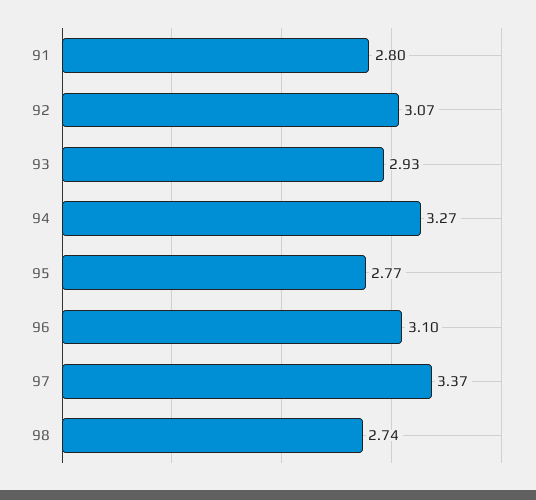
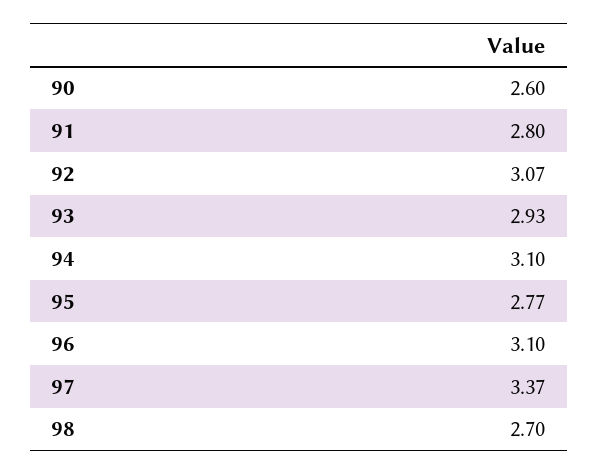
94: 3.27 -> 3.1
98: 2.74 -> 2.7
90: none -> 2.6

